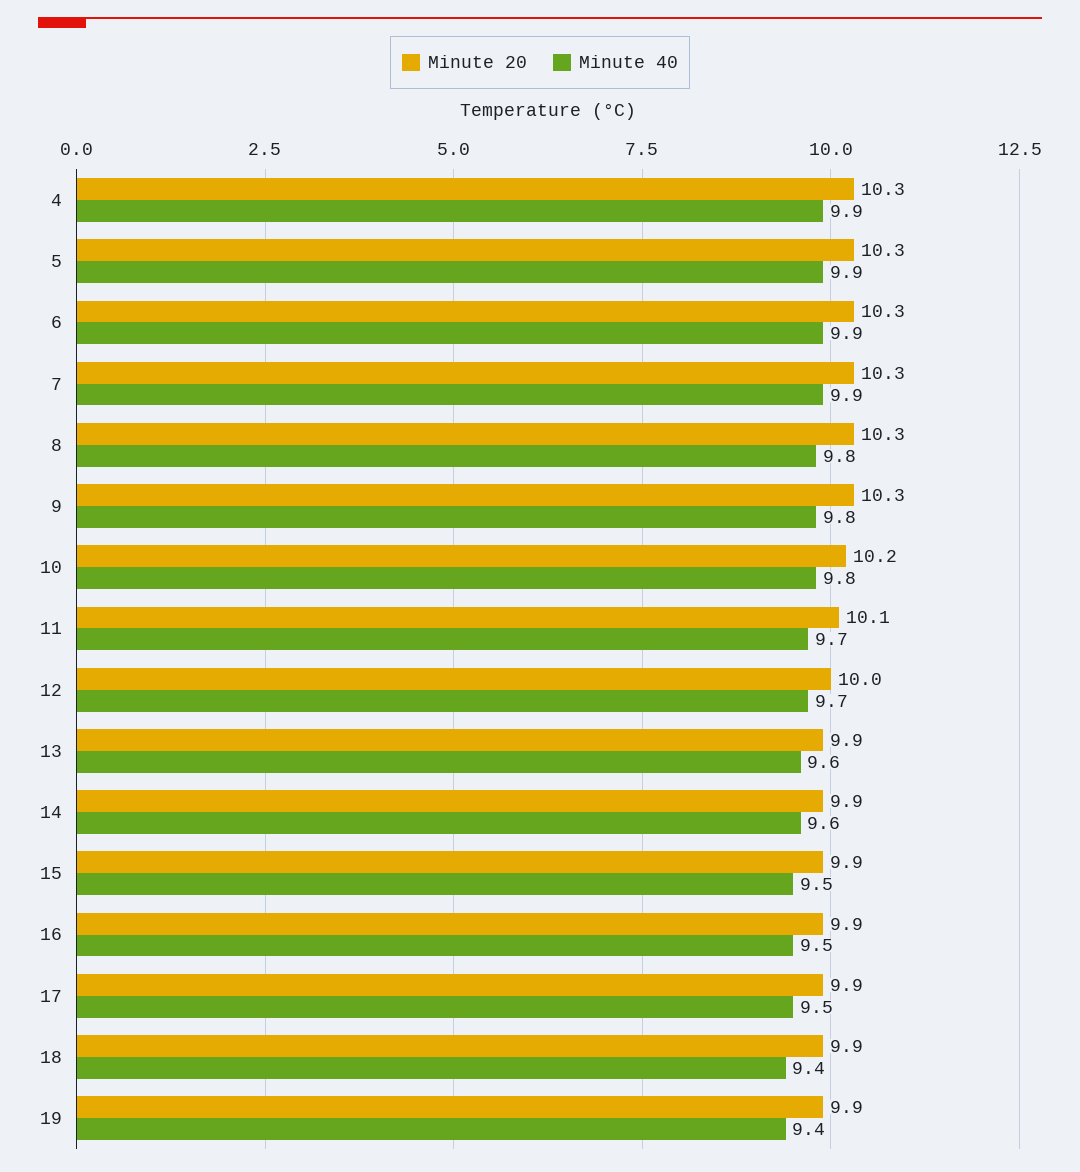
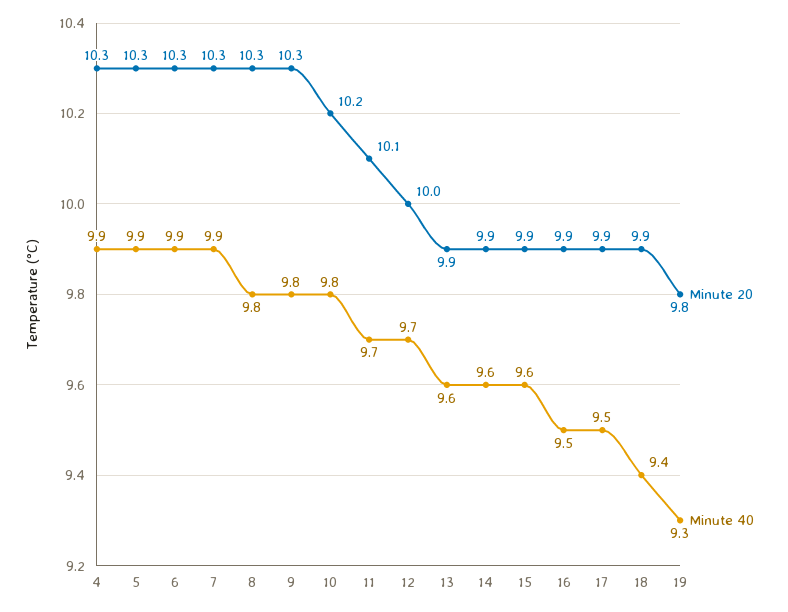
Minute 40, 15: 9.5 -> 9.6
Minute 20, 19: 9.9 -> 9.8
Minute 40, 19: 9.4 -> 9.3

